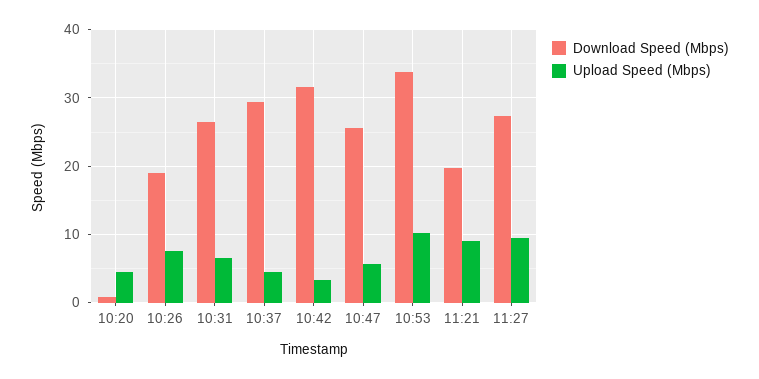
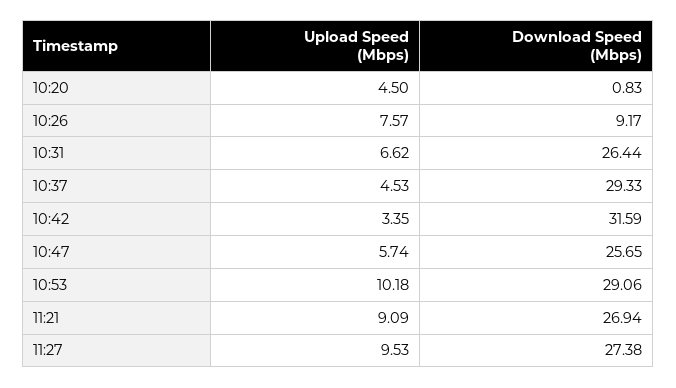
Download Speed (Mbps), 10:26: 19 -> 9.17
Download Speed (Mbps), 10:53: 34 -> 29.06
Download Speed (Mbps), 11:21: 20 -> 26.94

